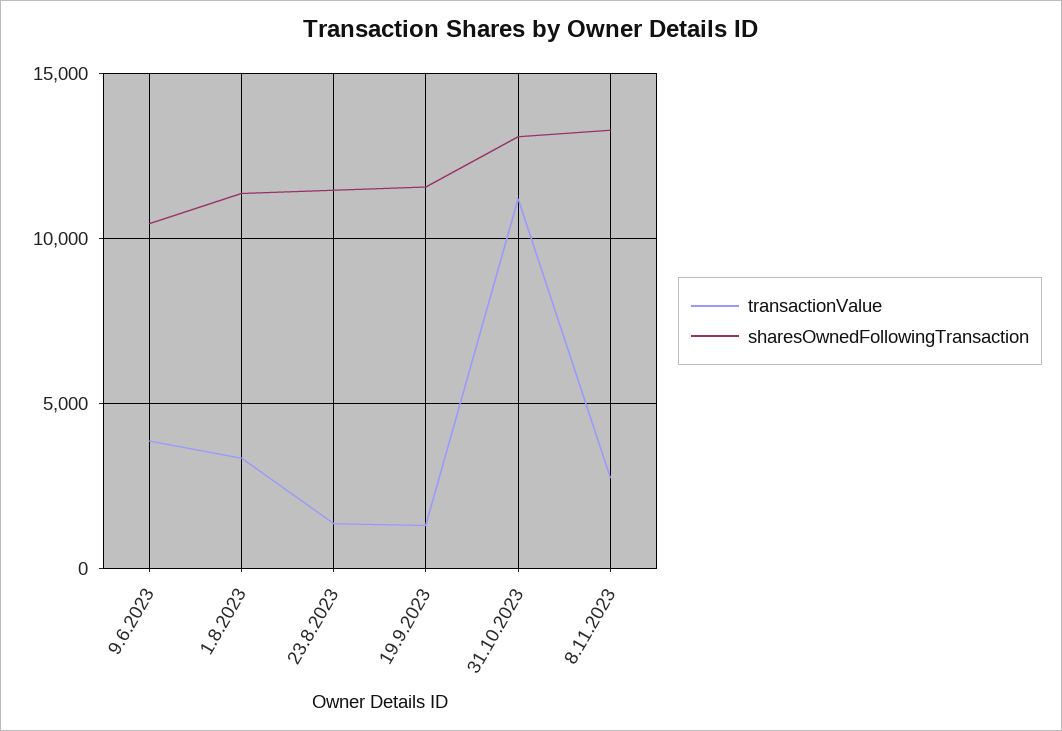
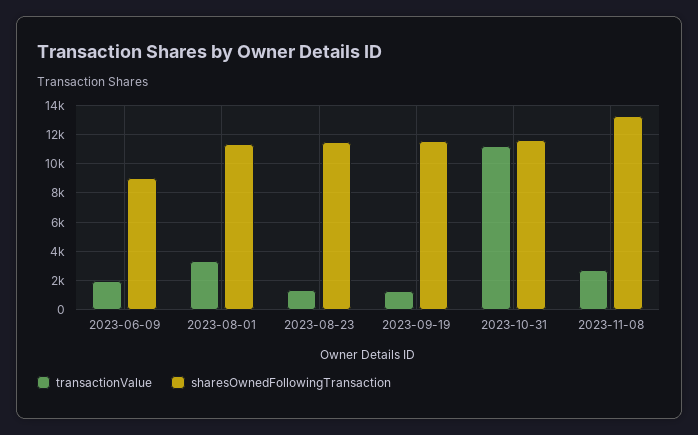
transactionValue, 9.6.2023: 4000 -> 2000
sharesOwnedFollowingTransaction, 9.6.2023: 10500 -> 9000
sharesOwnedFollowingTransaction, 31.10.2023: 13000 -> 11500

